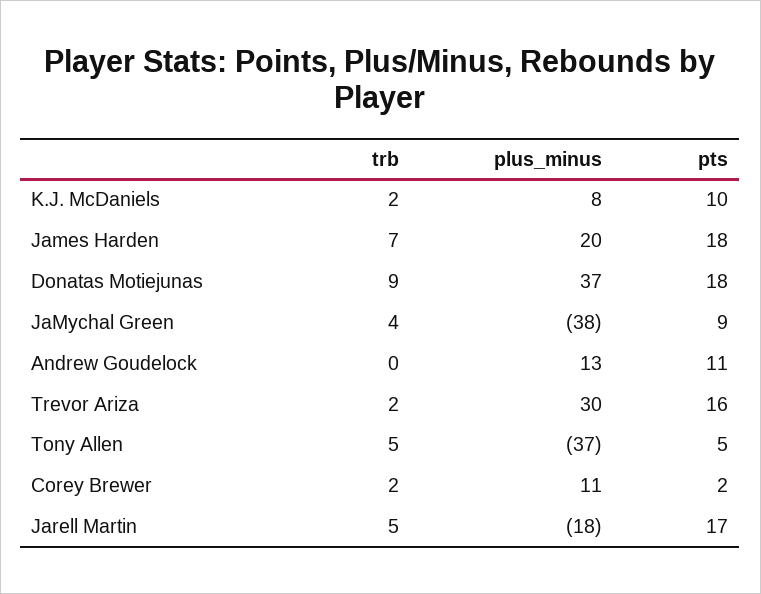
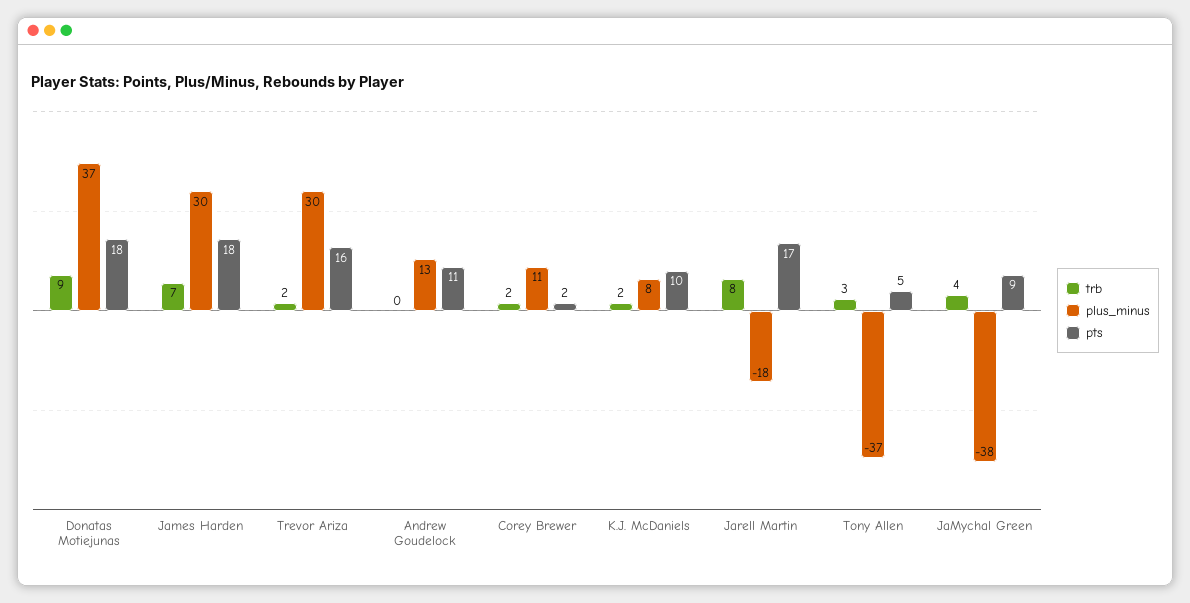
plus_minus, James Harden: 20 -> 30
trb, Tony Allen: 5 -> 3
trb, Jarell Martin: 5 -> 8

